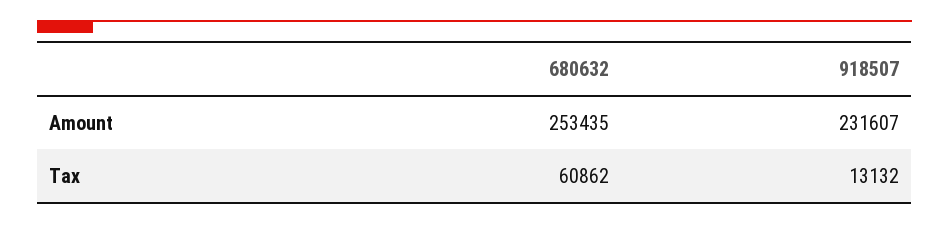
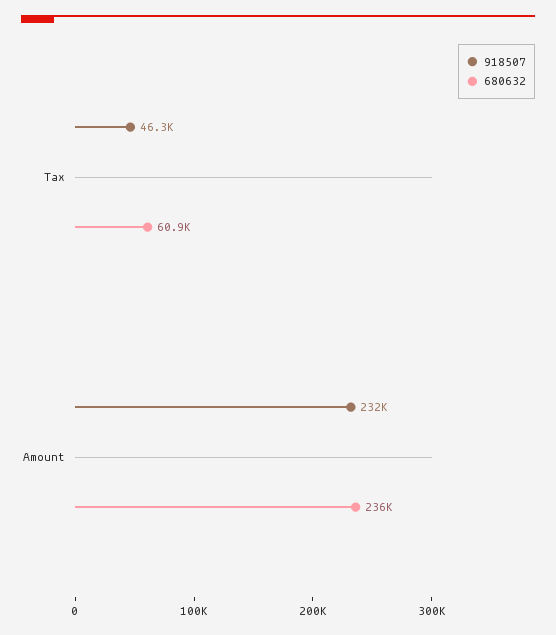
680632, Amount: 253435 -> 236000
918507, Tax: 13132 -> 46300

